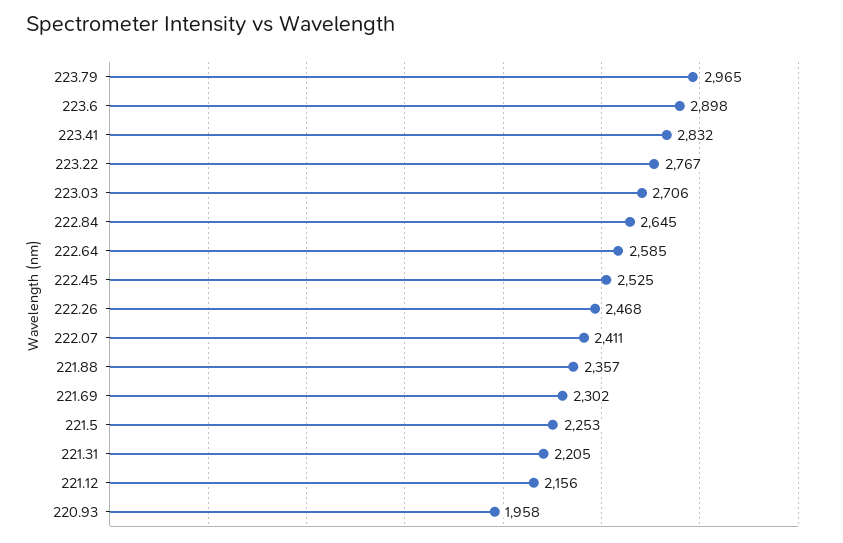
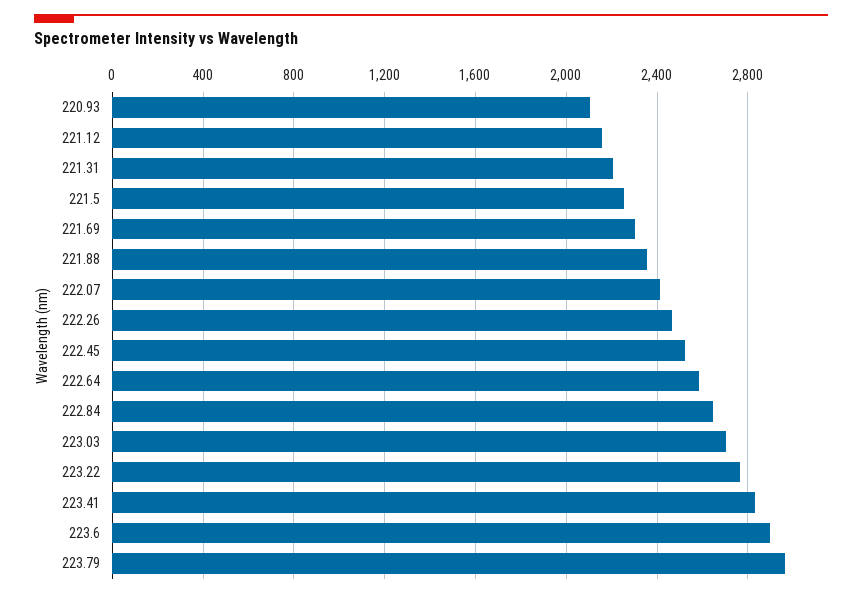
220.93: 1958 -> 2100

